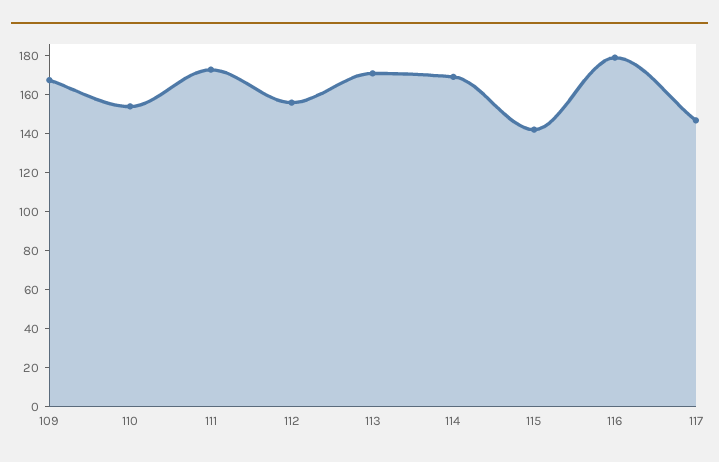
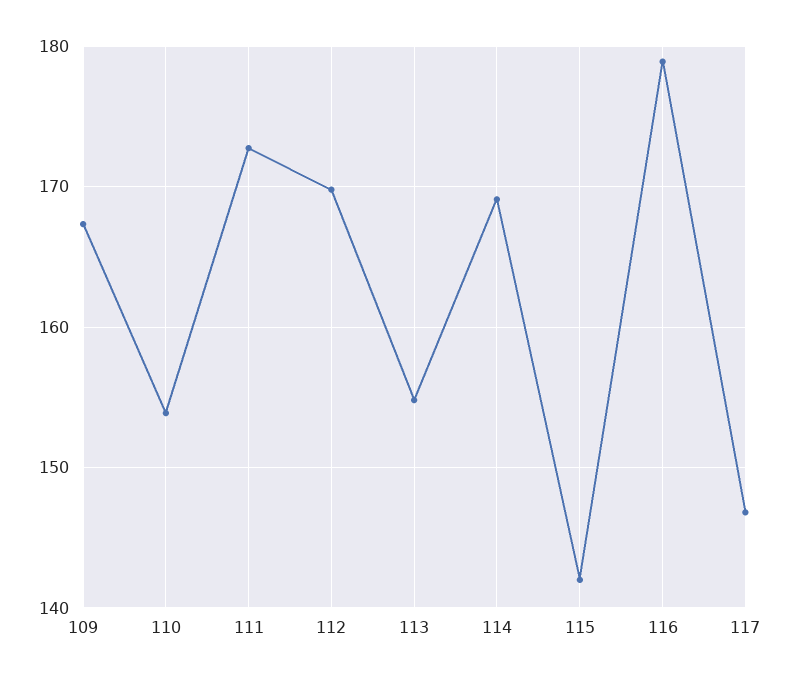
112: 155 -> 170
113: 170 -> 155

